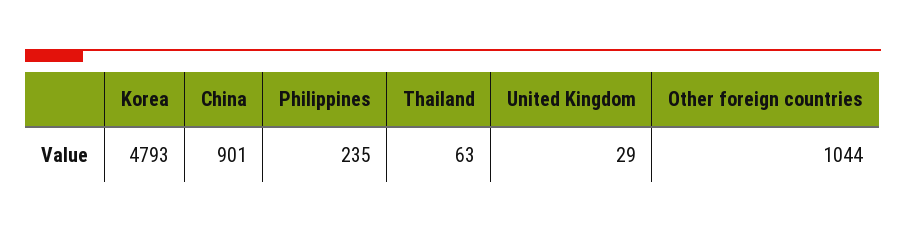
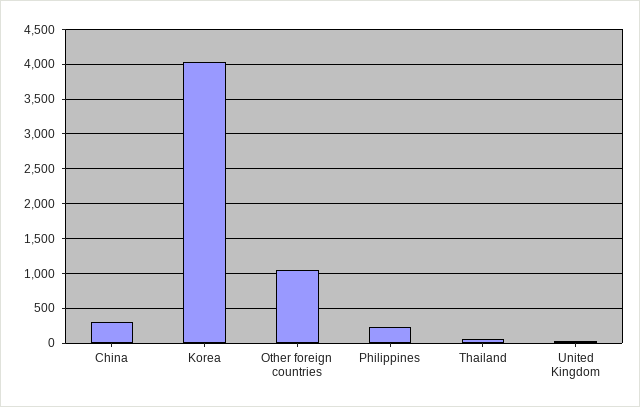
Korea: 4793 -> 4000
China: 901 -> 300

